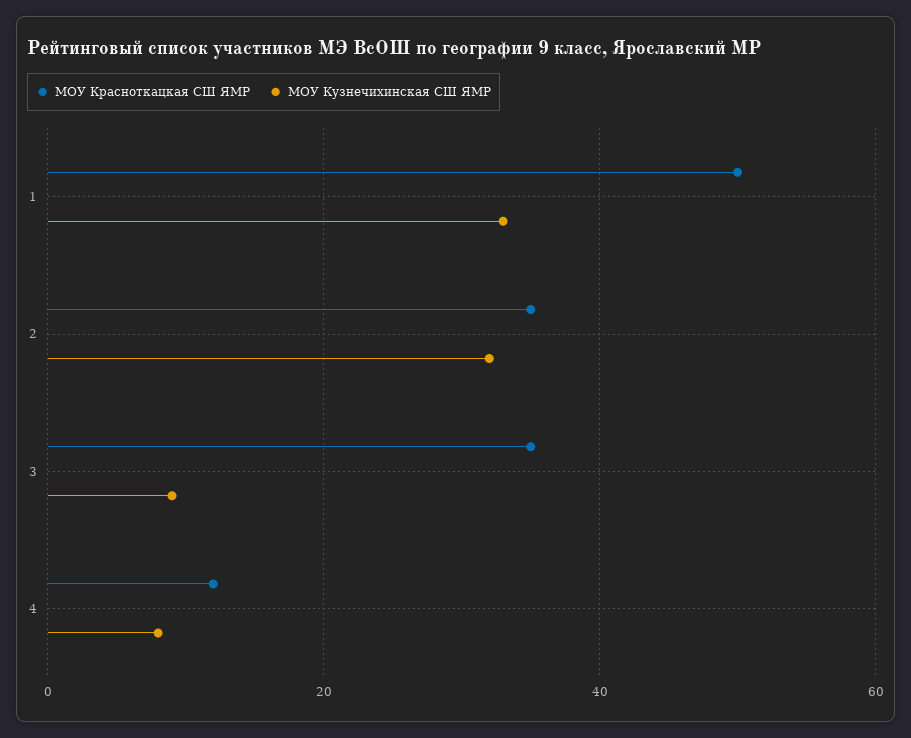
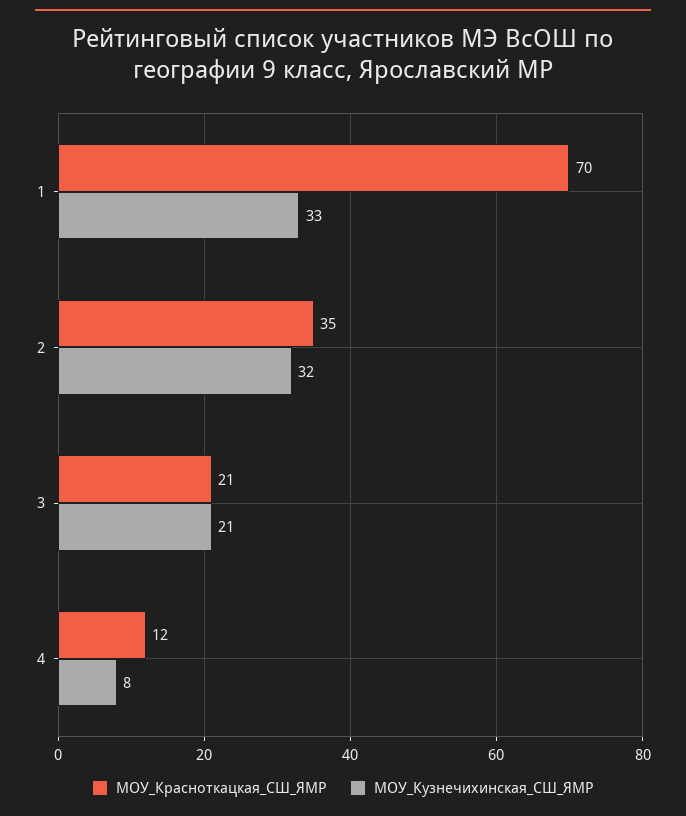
МОУ Красноткацкая СШ ЯМР, 1: 50 -> 70
МОУ Красноткацкая СШ ЯМР, 3: 35 -> 21
МОУ Кузнечихинская СШ ЯМР, 3: 10 -> 21

